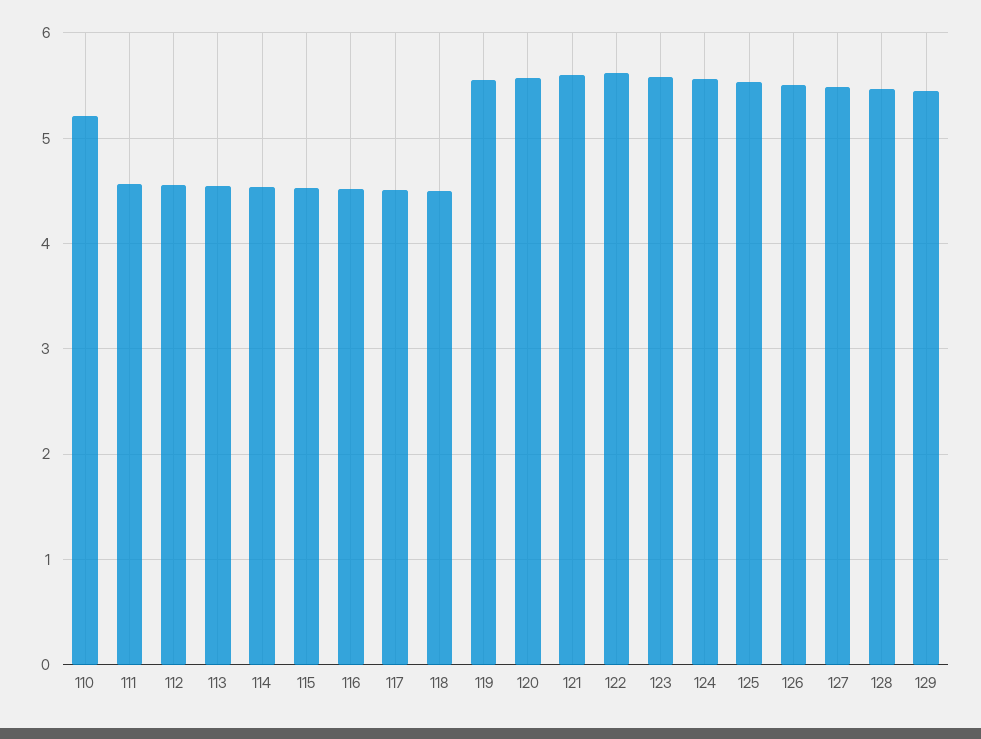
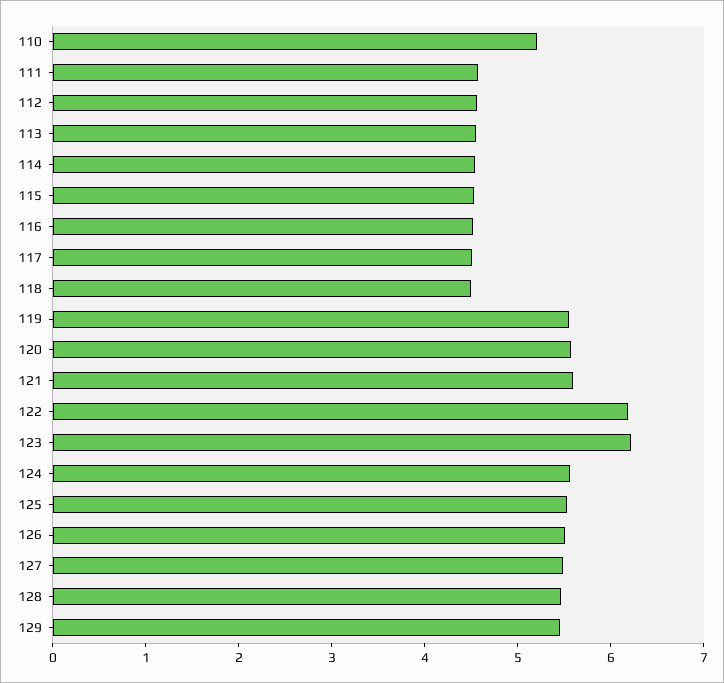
122: 5.6 -> 6.2
123: 5.6 -> 6.2

